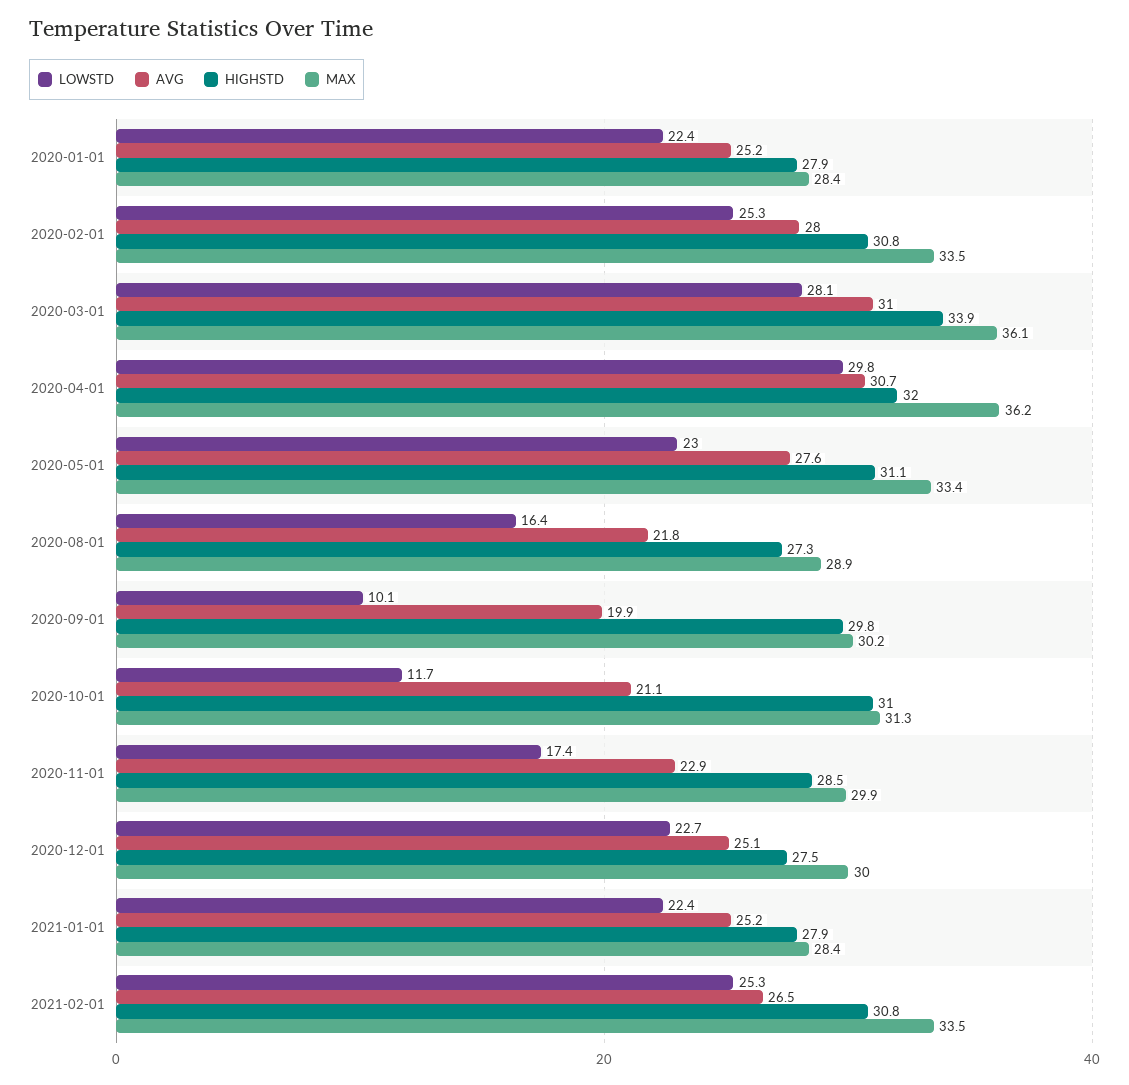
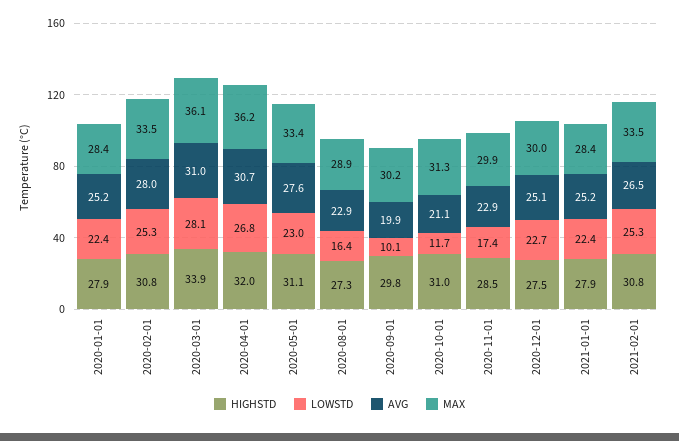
LOWSTD, 2020-04-01: 29.8 -> 26.8
AVG, 2020-08-01: 21.8 -> 22.9

